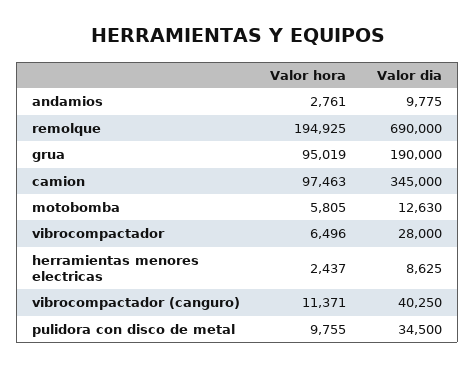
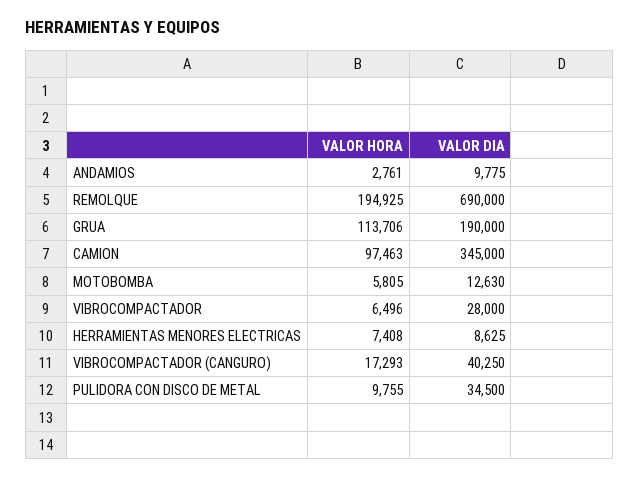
Valor hora, grua: 95019 -> 113706
Valor hora, herramientas menores electricas: 2437 -> 7408
Valor hora, vibrocompactador (canguro): 11371 -> 17293

